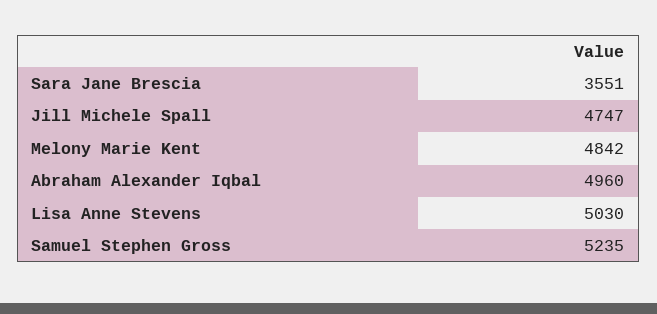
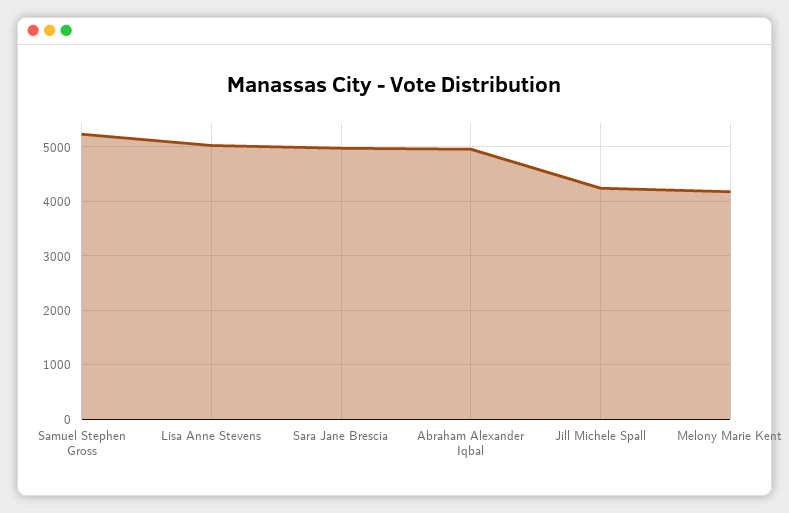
Sara Jane Brescia: 3551 -> 5000
Jill Michele Spall: 4747 -> 4200
Melony Marie Kent: 4842 -> 4200

